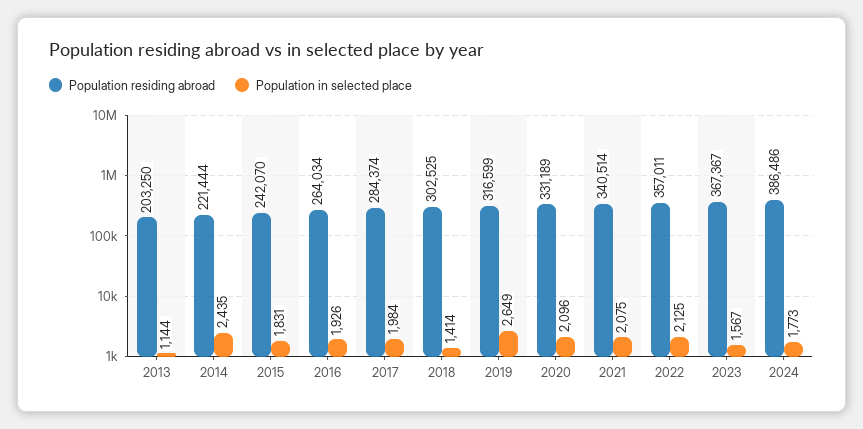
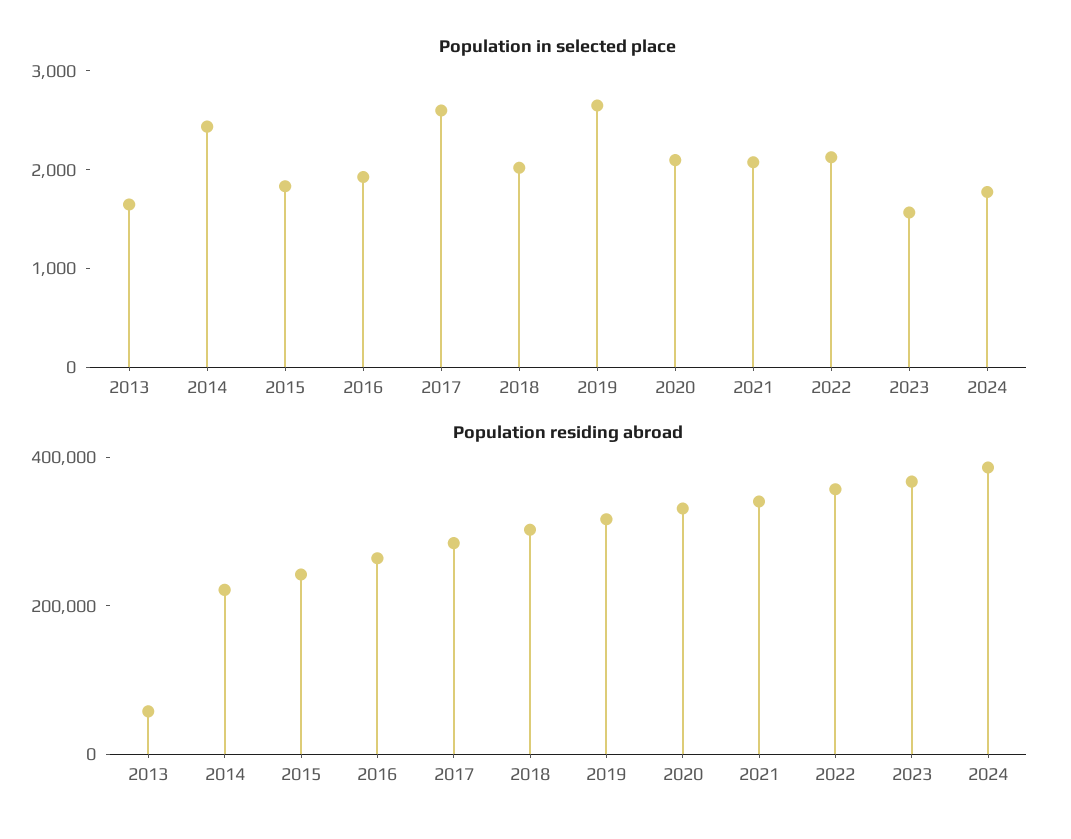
Population residing abroad, 2013: 203250 -> 50000
Population in selected place, 2013: 1144 -> 1600
Population in selected place, 2017: 1984 -> 2600
Population in selected place, 2018: 1414 -> 2000

